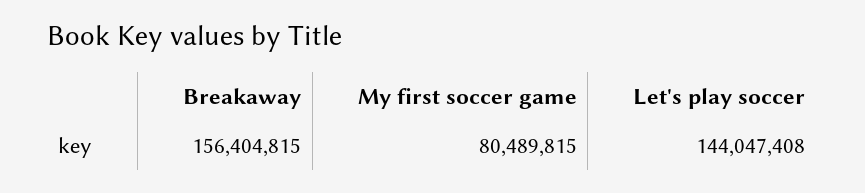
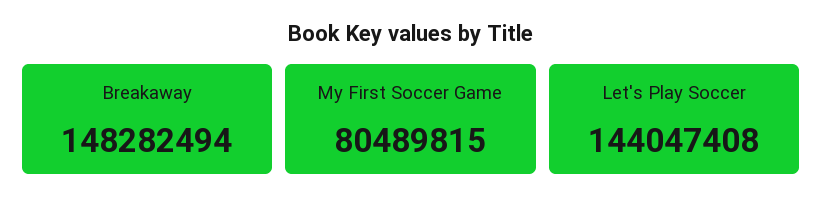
Breakaway: 156404815 -> 148282494

